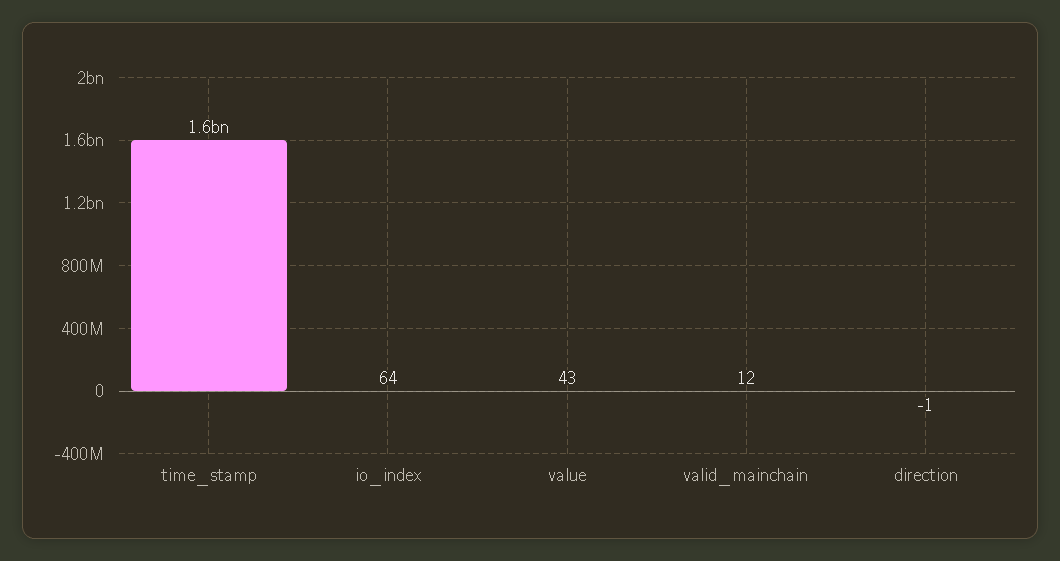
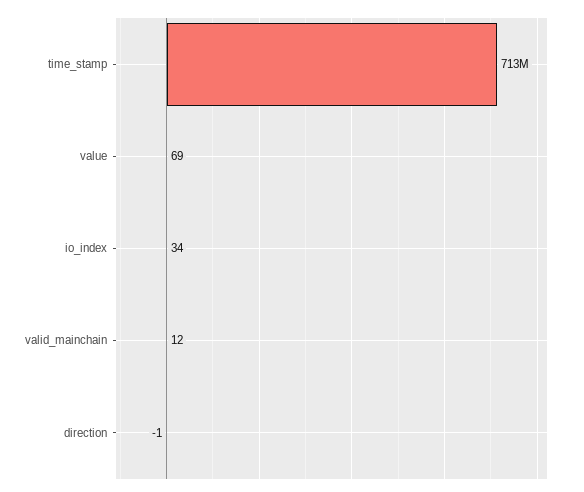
time_stamp: 1600000000 -> 713000000
io_index: 64 -> 34
value: 43 -> 69

